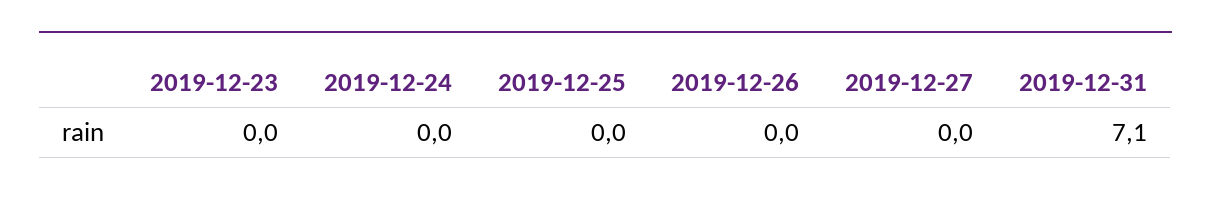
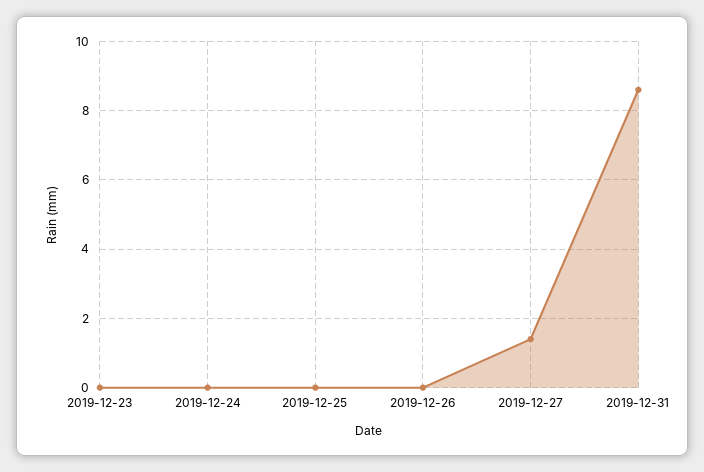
2019-12-27: 0 -> 1.5
2019-12-31: 7.1 -> 8.5

